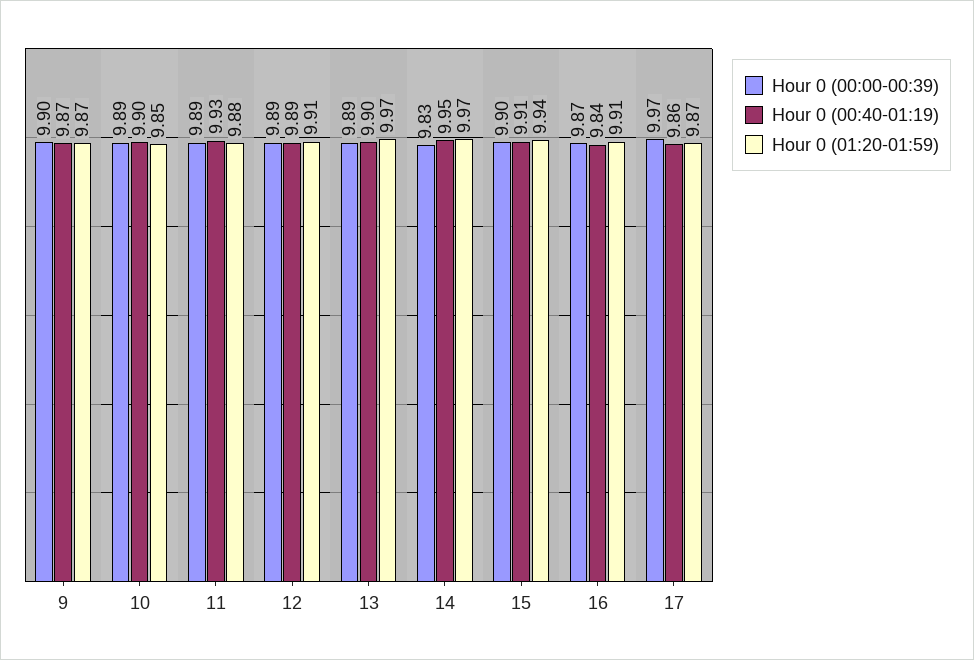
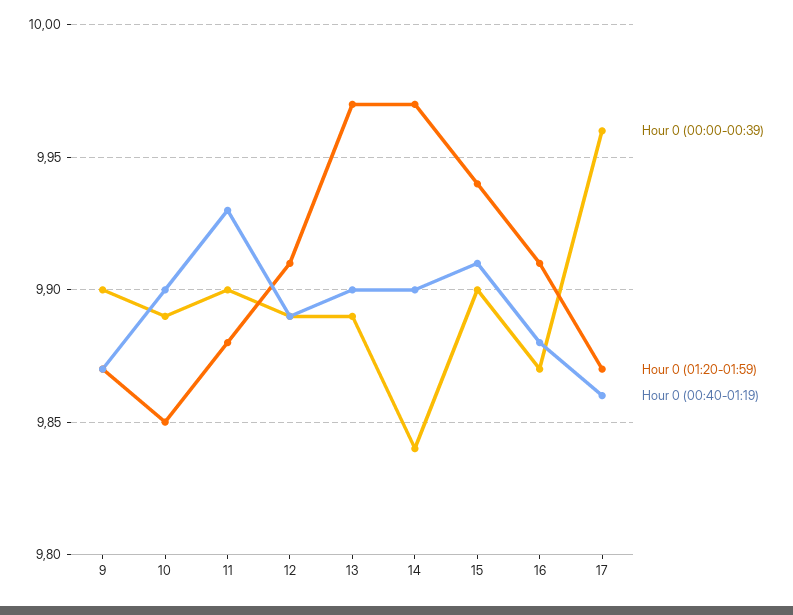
Hour 0 (00:00-00:39), 11: 9.89 -> 9.9
Hour 0 (00:00-00:39), 14: 9.83 -> 9.84
Hour 0 (00:40-01:19), 14: 9.95 -> 9.9
Hour 0 (00:40-01:19), 16: 9.84 -> 9.88
Hour 0 (00:00-00:39), 17: 9.97 -> 9.96

